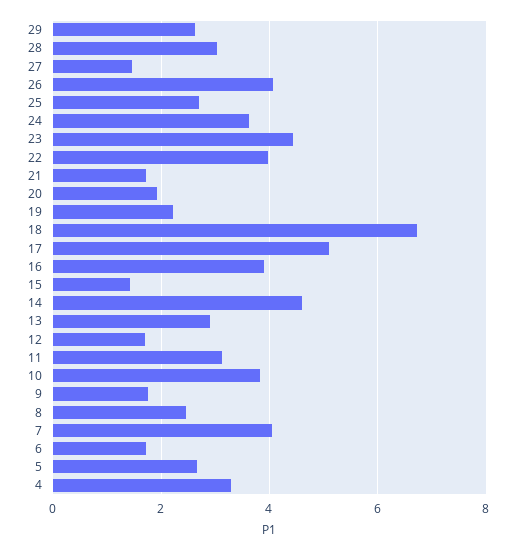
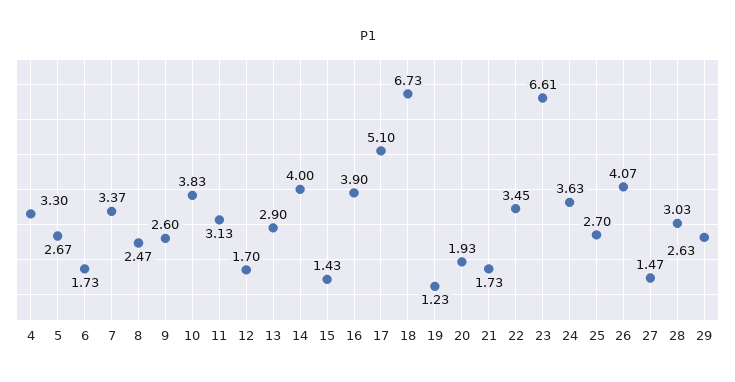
23: 4.4 -> 6.61
22: 4 -> 3.45
19: 2.2 -> 1.23
14: 4.6 -> 4
9: 1.8 -> 2.6
7: 4 -> 3.37

